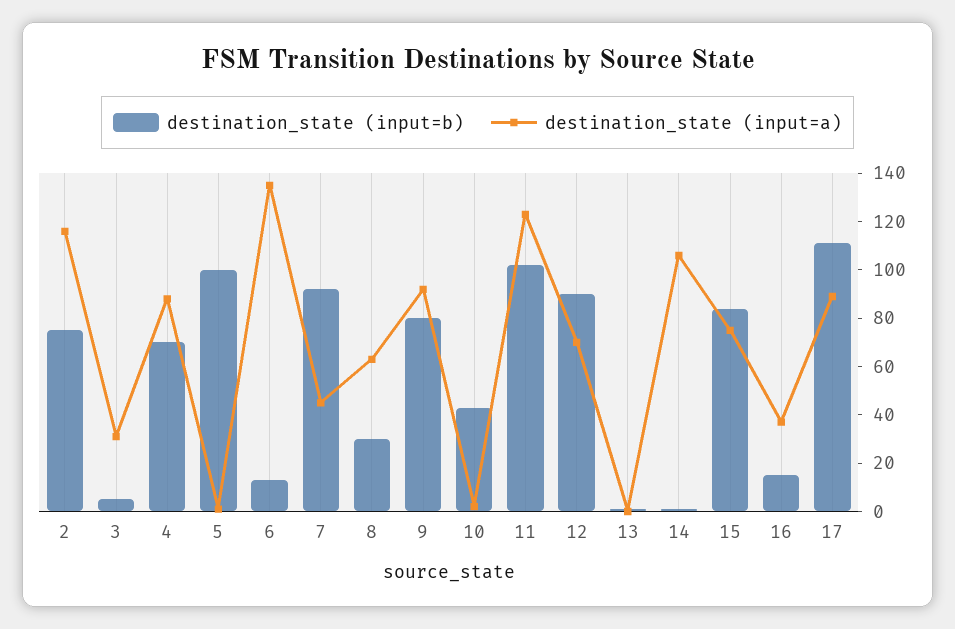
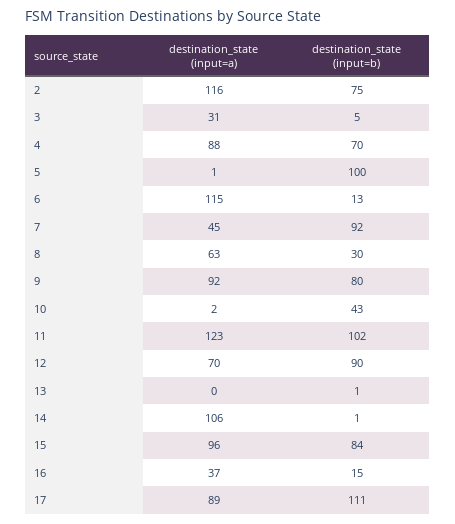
destination_state (input=a), 6: 135 -> 115
destination_state (input=a), 15: 75 -> 96

